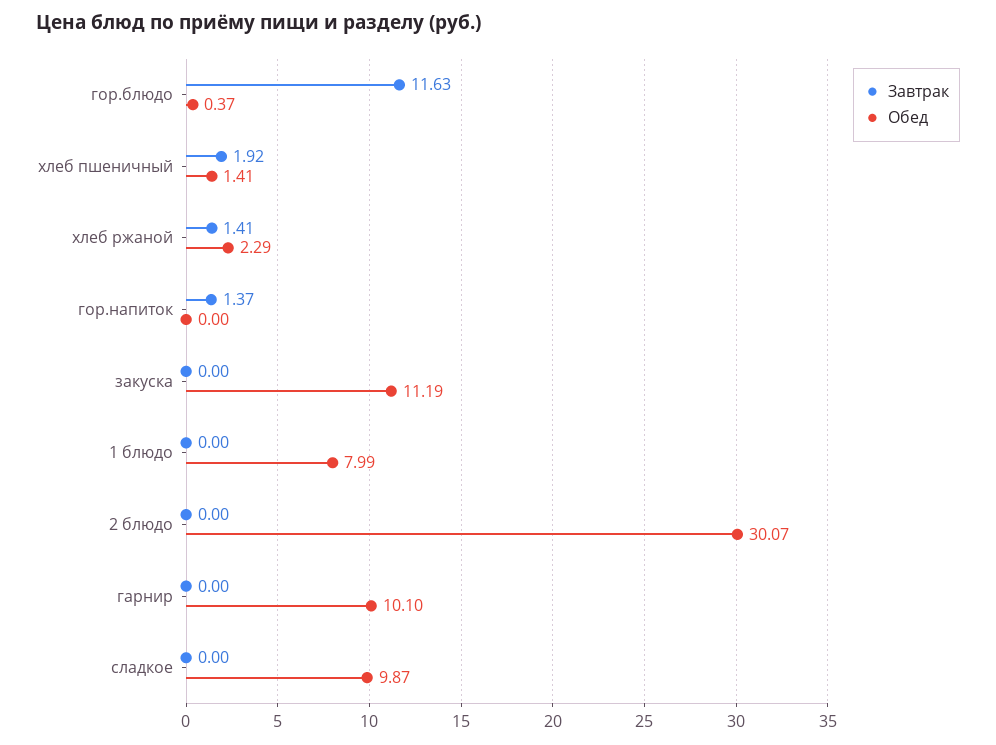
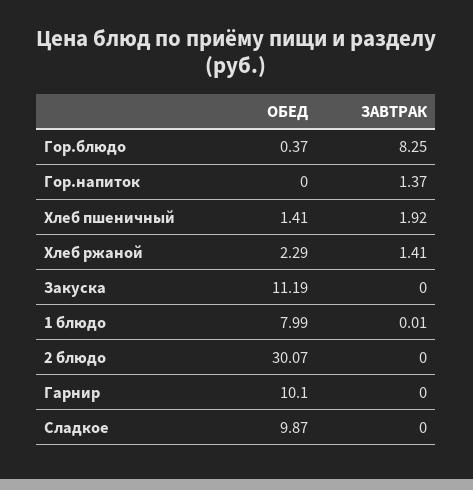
Завтрак, гор.блюдо: 11.63 -> 8.25
Завтрак, 1 блюдо: 0 -> 0.01

